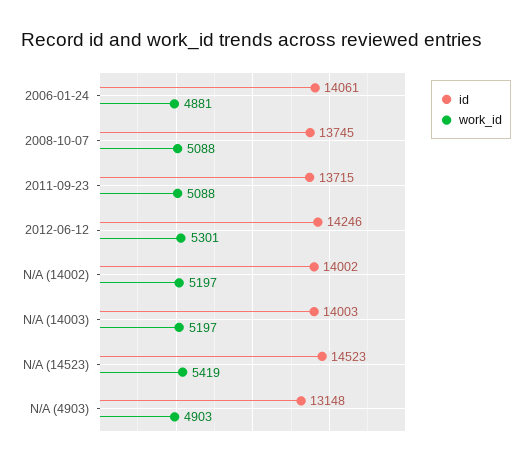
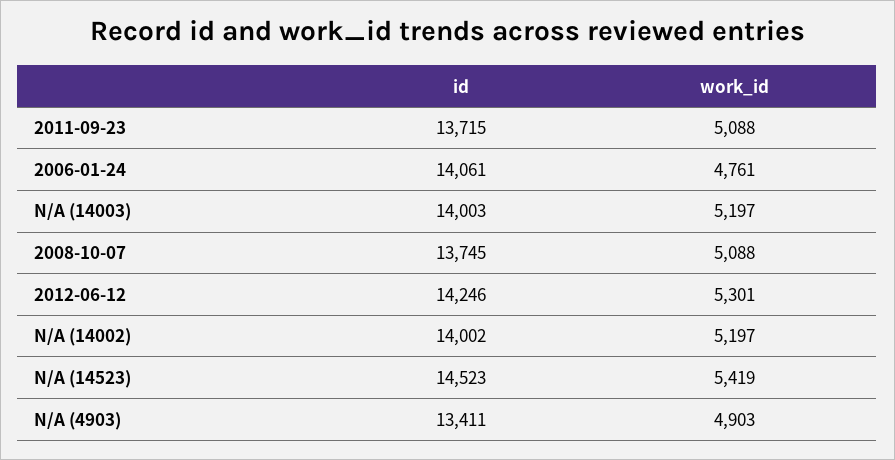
work_id, 2006-01-24: 4881 -> 4761
id, N/A (4903): 13148 -> 13411

